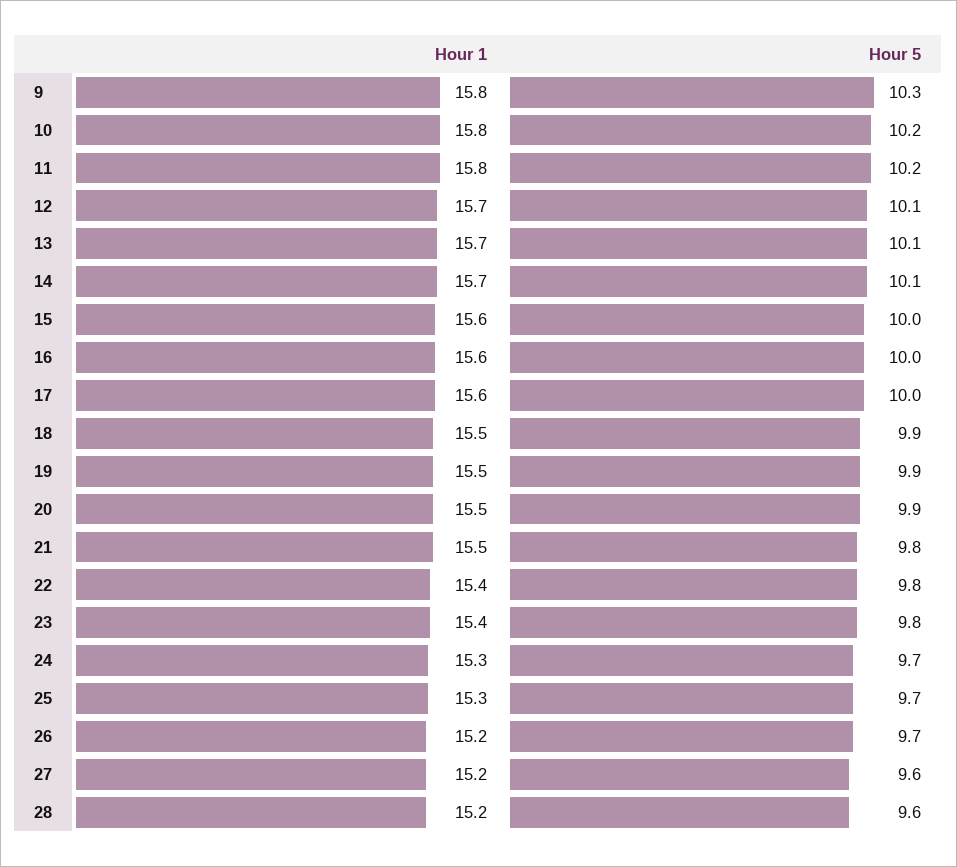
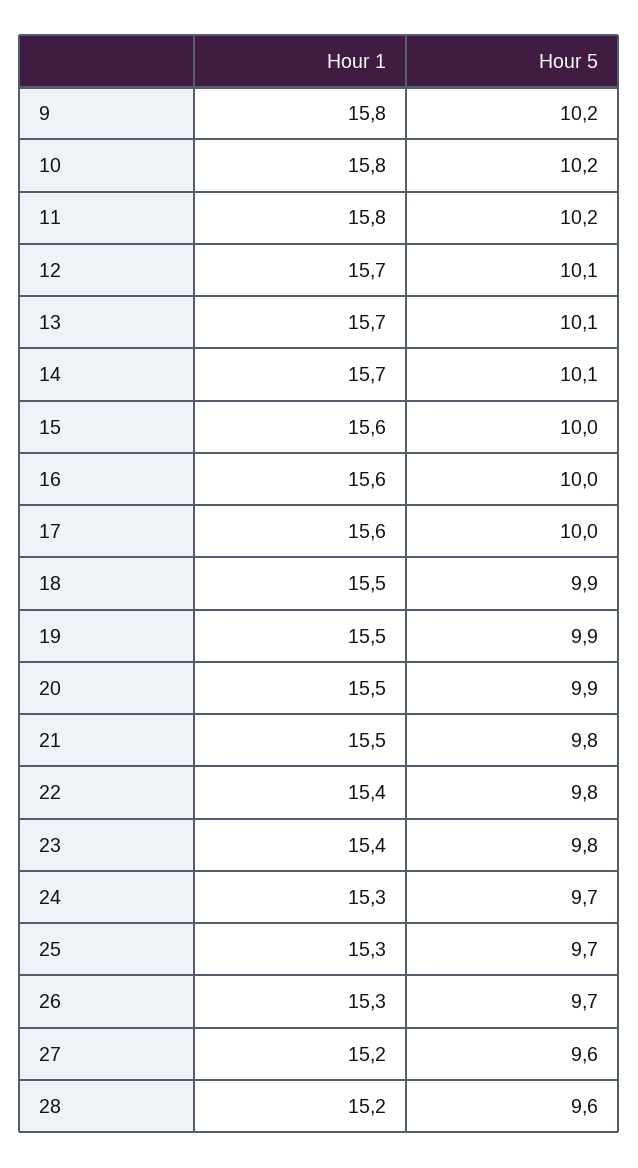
Hour 5, 9: 10.3 -> 10.2
Hour 1, 26: 15.2 -> 15.3

